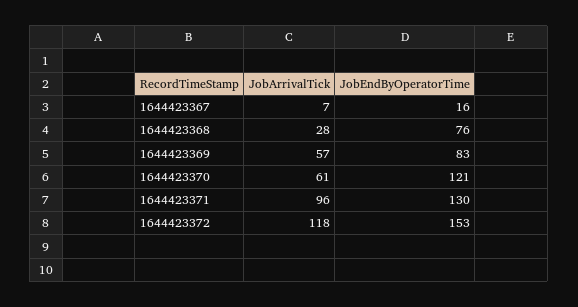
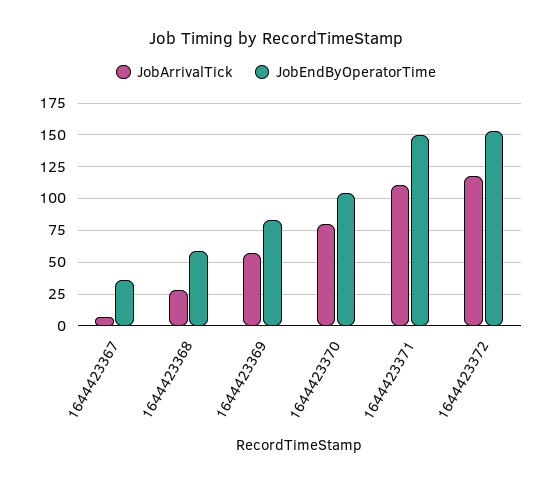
JobEndByOperatorTime, 1644423367: 16 -> 35
JobEndByOperatorTime, 1644423368: 76 -> 60
JobArrivalTick, 1644423370: 61 -> 80
JobEndByOperatorTime, 1644423370: 121 -> 105
JobArrivalTick, 1644423371: 96 -> 110
JobEndByOperatorTime, 1644423371: 130 -> 150

